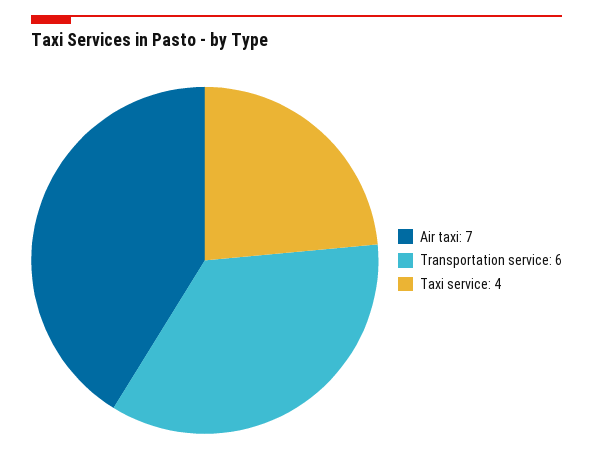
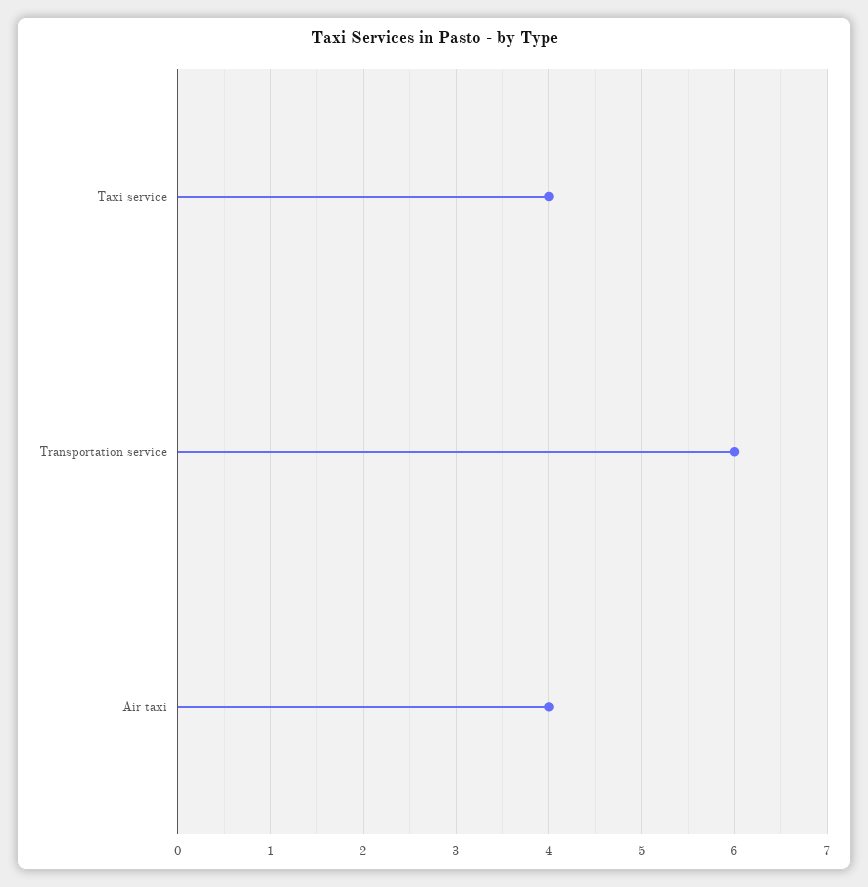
Air taxi: 7 -> 4

